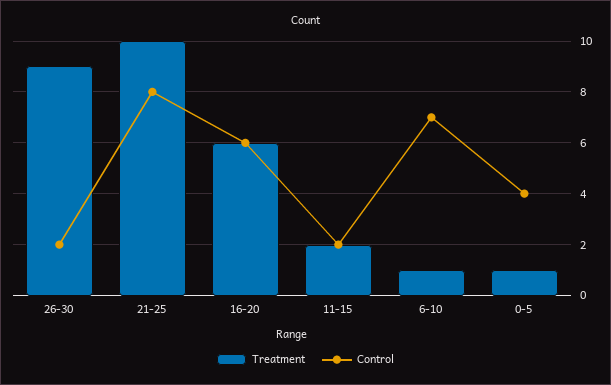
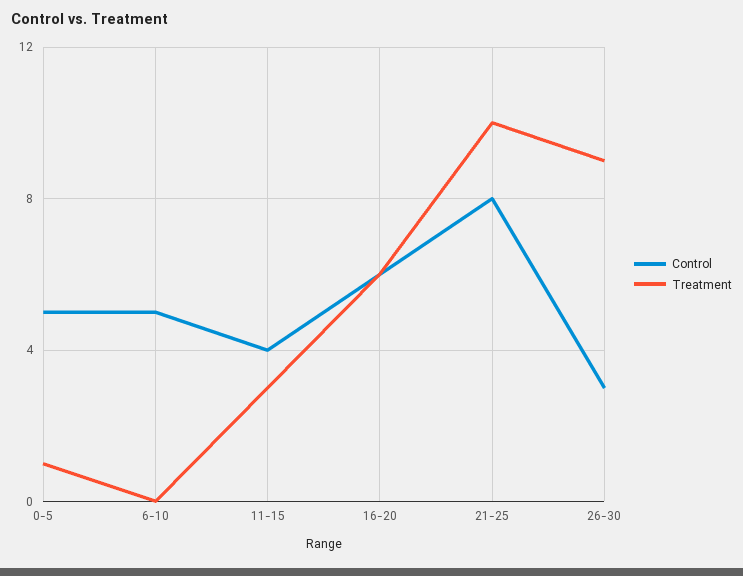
Control, 26-30: 2 -> 3
Treatment, 11-15: 2 -> 3
Control, 11-15: 2 -> 4
Treatment, 6-10: 1 -> 0
Control, 6-10: 7 -> 5
Control, 0-5: 4 -> 5

